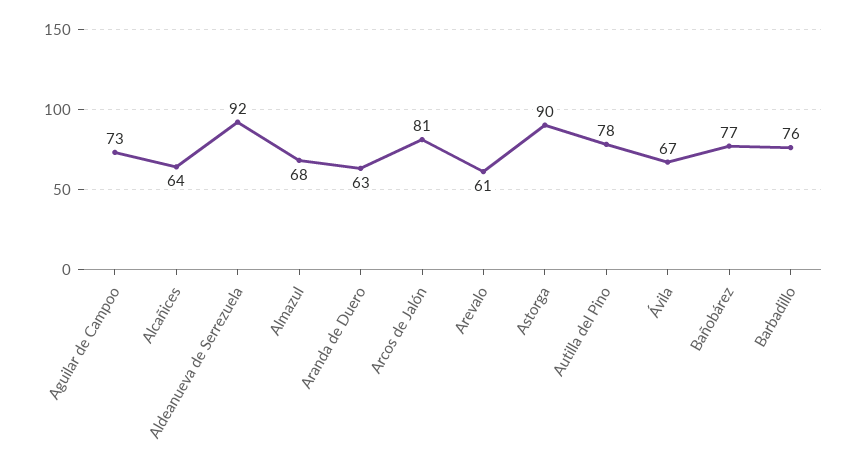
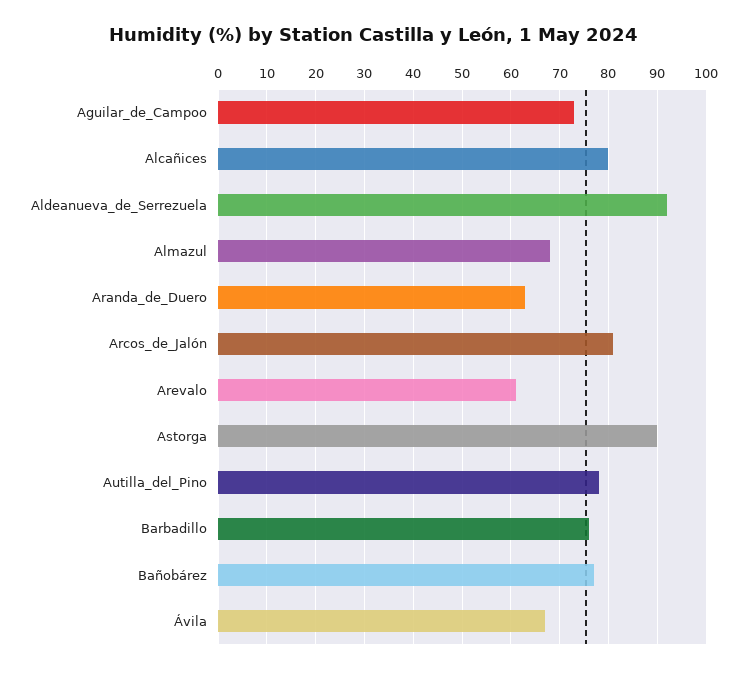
Alcañices: 64 -> 80

